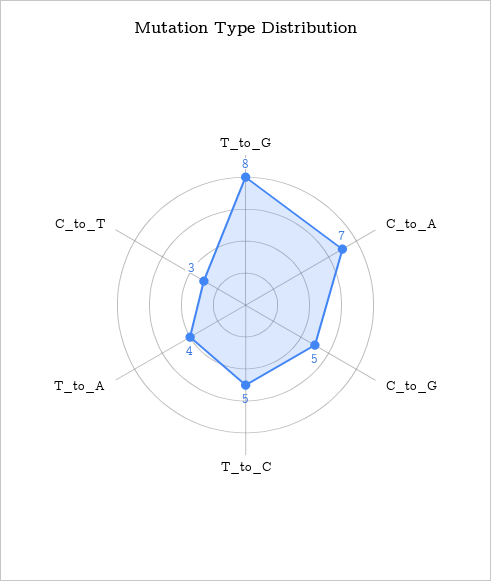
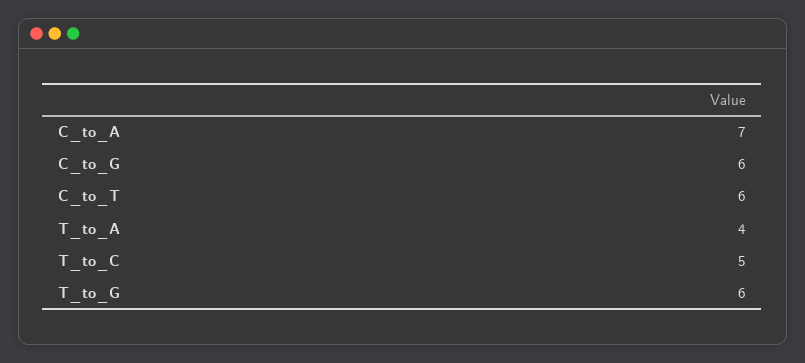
T_to_G: 8 -> 6
C_to_G: 5 -> 6
C_to_T: 3 -> 6

